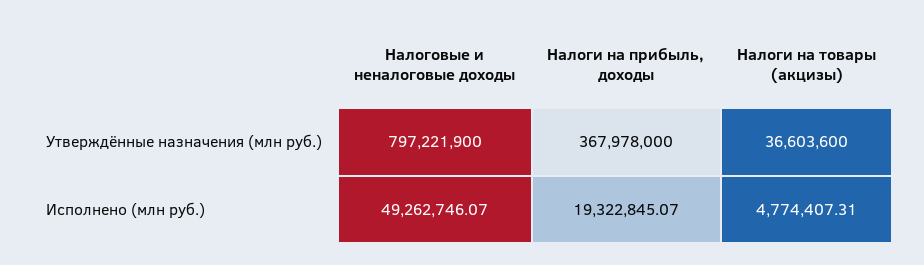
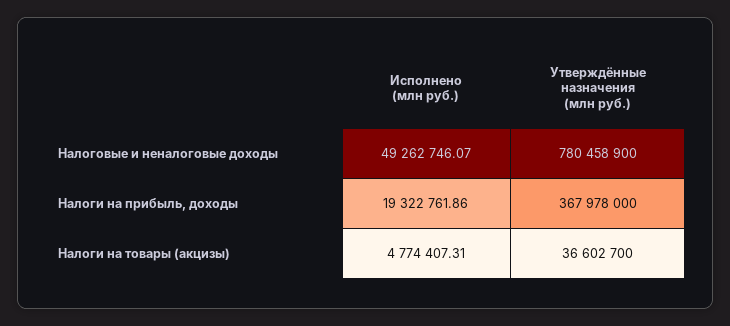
Налоговые и неналоговые доходы, Утверждённые назначения (млн руб.): 797221900 -> 780458900
Налоги на товары (акцизы), Утверждённые назначения (млн руб.): 36603600 -> 36602700
Налоги на прибыль, доходы, Исполнено (млн руб.): 19322845.07 -> 19322761.86

